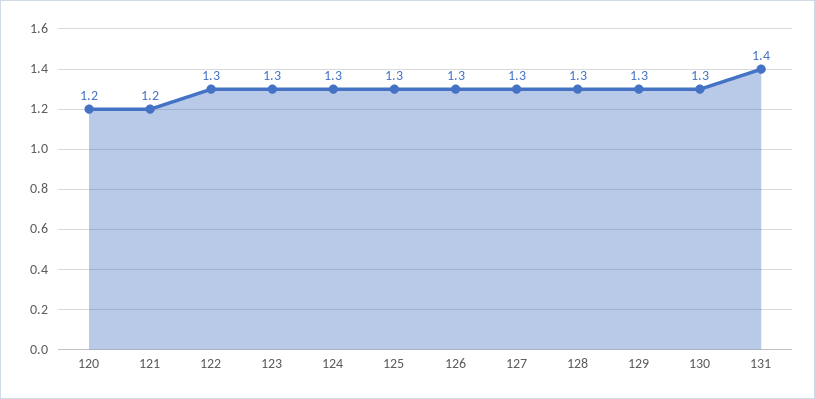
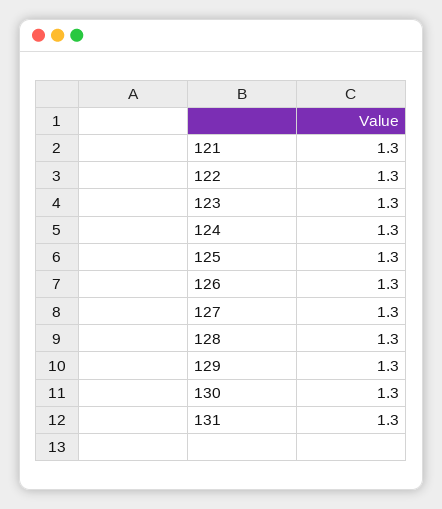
120: 1.2 -> none
121: 1.2 -> 1.3
131: 1.4 -> 1.3

